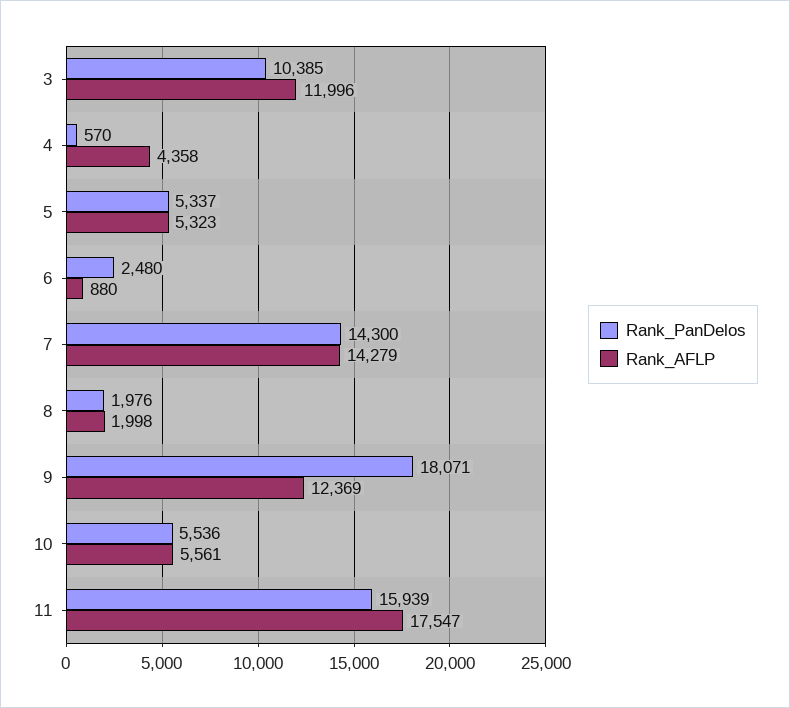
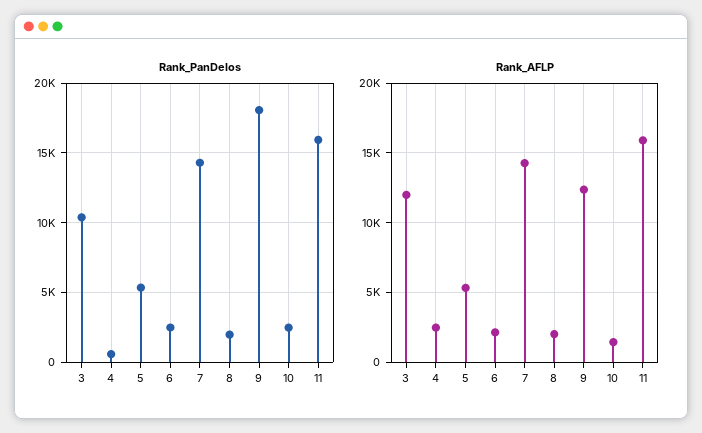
Rank_AFLP, 4: 4358 -> 2500
Rank_AFLP, 6: 880 -> 2000
Rank_PanDelos, 10: 5536 -> 2500
Rank_AFLP, 10: 5561 -> 1500
Rank_AFLP, 11: 17547 -> 16000

